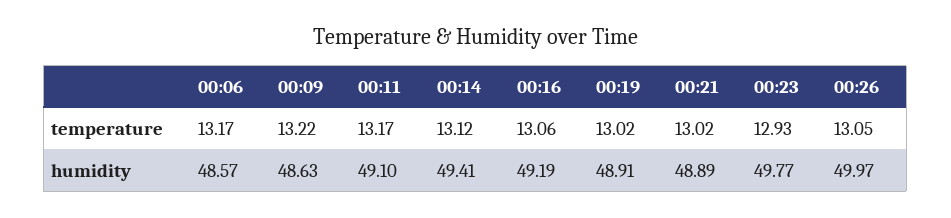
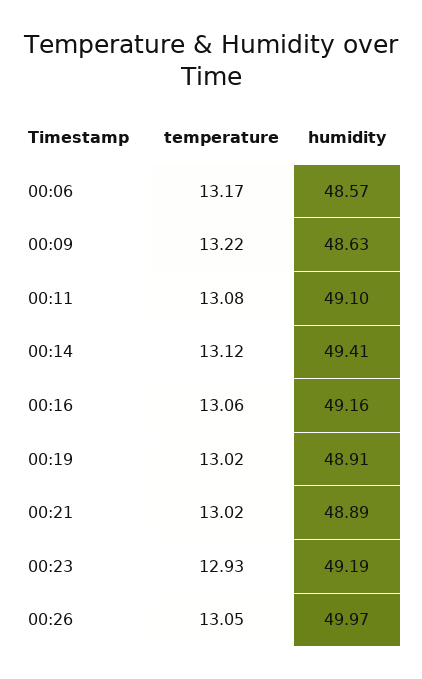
00:11, temperature: 13.17 -> 13.08
00:16, humidity: 49.19 -> 49.16
00:23, humidity: 49.77 -> 49.19

